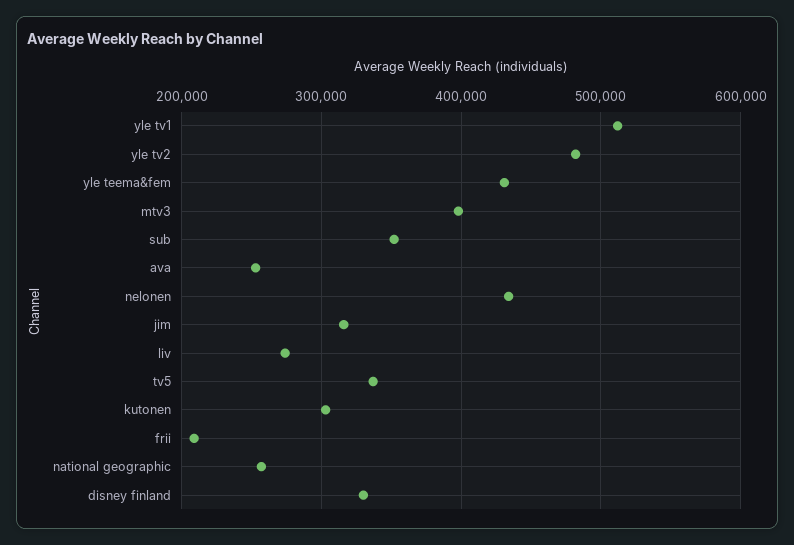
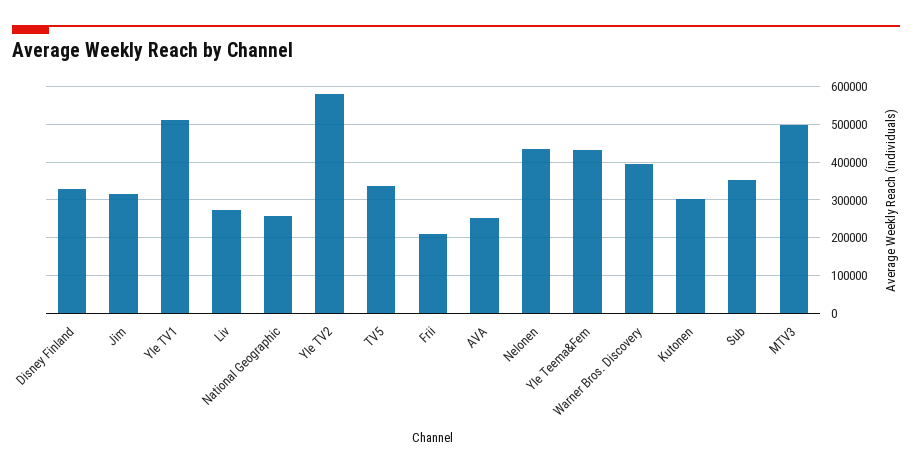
yle tv2: 480000 -> 580000
mtv3: 400000 -> 500000
Warner Bros. Discovery: none -> 400000

